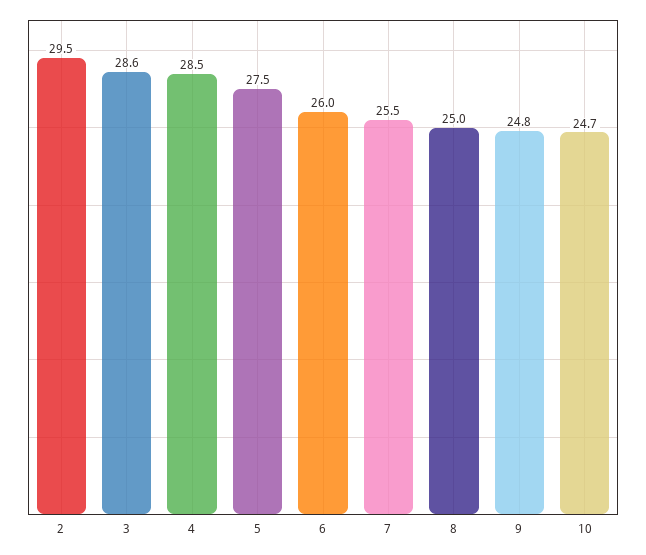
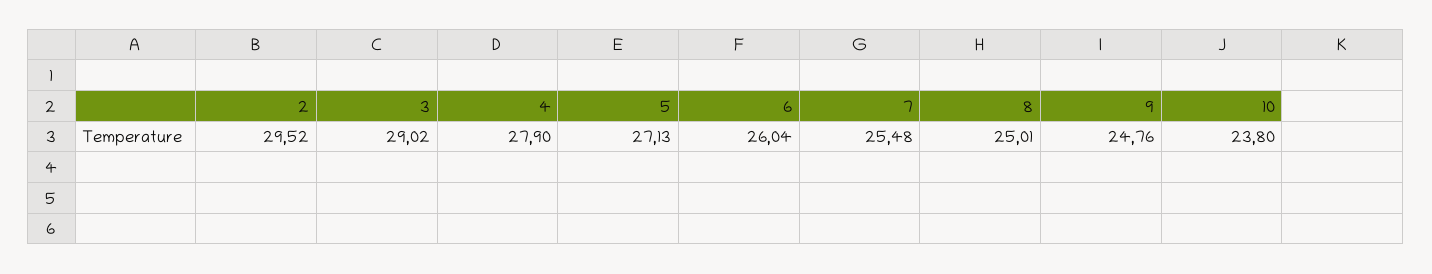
3: 28.6 -> 29.02
4: 28.5 -> 27.9
5: 27.5 -> 27.13
10: 24.7 -> 23.8

